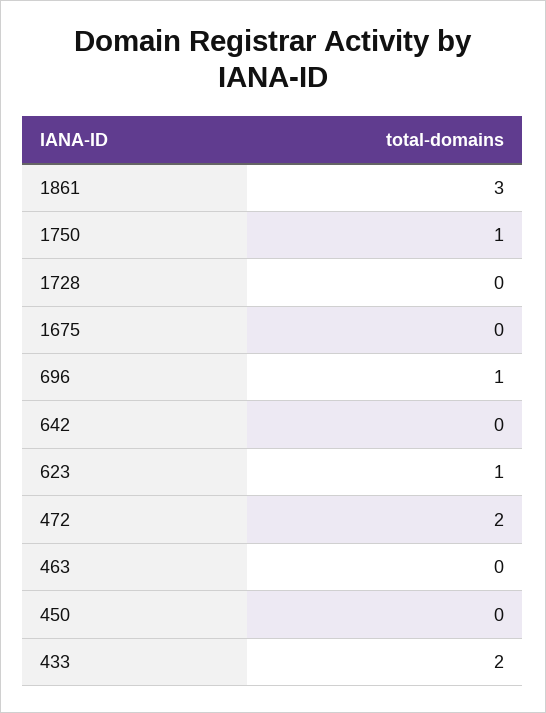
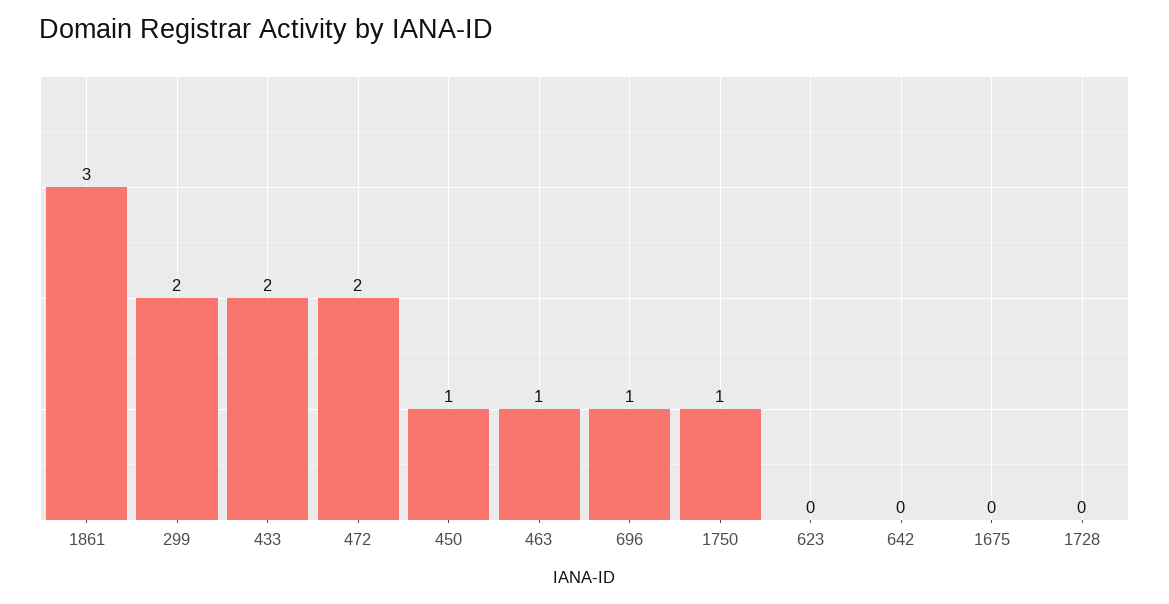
623: 1 -> 0
463: 0 -> 1
450: 0 -> 1
299: none -> 2

